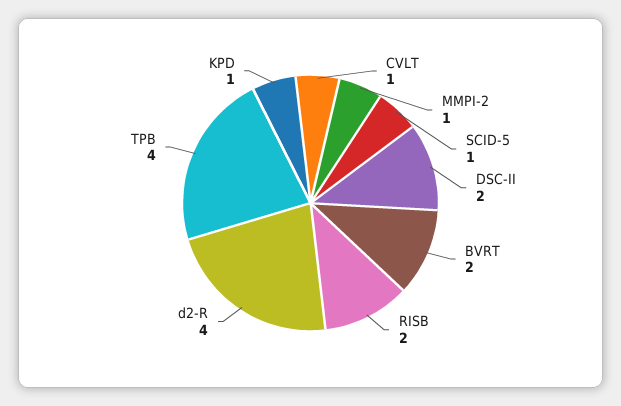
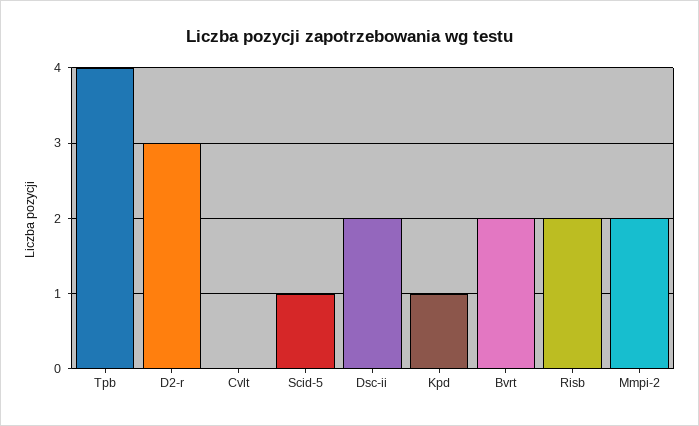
CVLT: 1 -> 0
MMPI-2: 1 -> 2
d2-R: 4 -> 3

